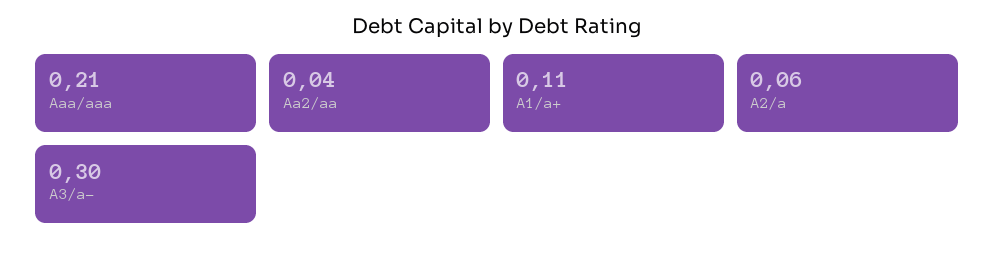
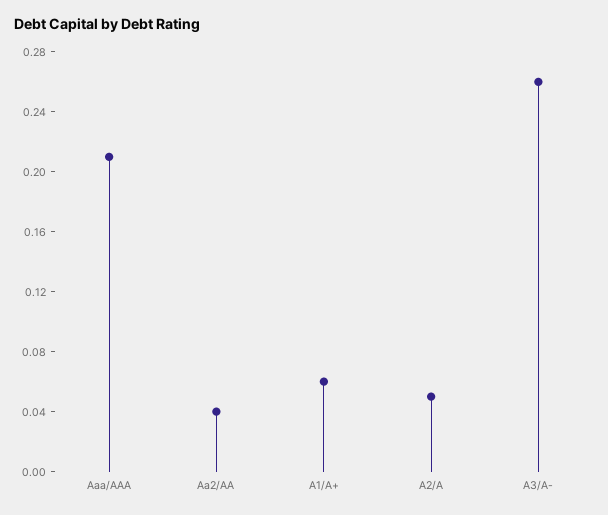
A1/a+: 0.11 -> 0.06
A2/a: 0.06 -> 0.05
A3/a-: 0.3 -> 0.26

